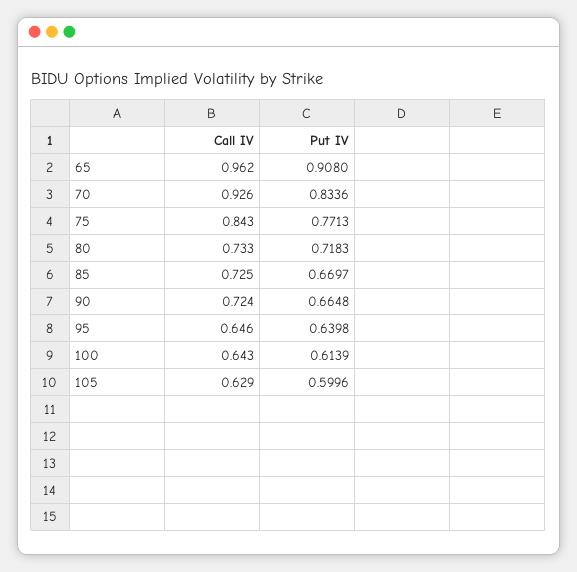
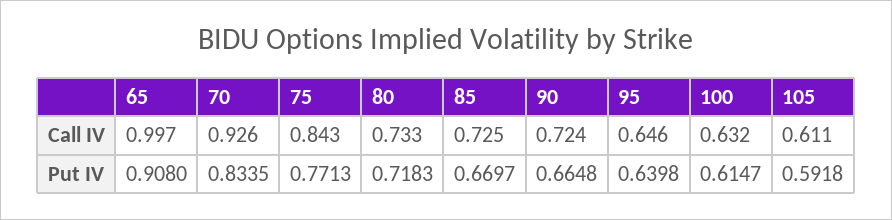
Call IV, 65: 0.962 -> 0.997
Put IV, 70: 0.8336 -> 0.8335
Call IV, 100: 0.643 -> 0.632
Put IV, 100: 0.6139 -> 0.6147
Call IV, 105: 0.629 -> 0.611
Put IV, 105: 0.5996 -> 0.5918

